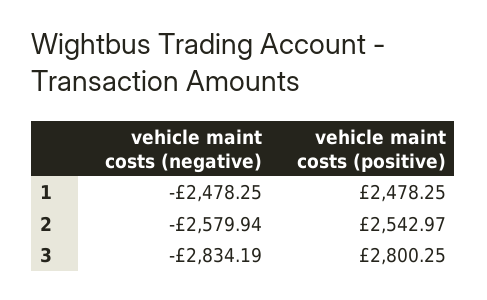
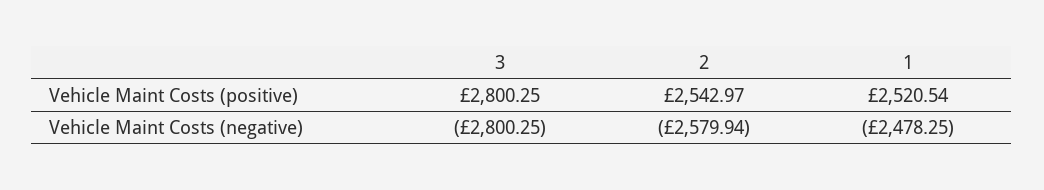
vehicle maint costs (positive), 1: 2478.25 -> 2520.54
vehicle maint costs (negative), 3: -2834.19 -> -2800.25

